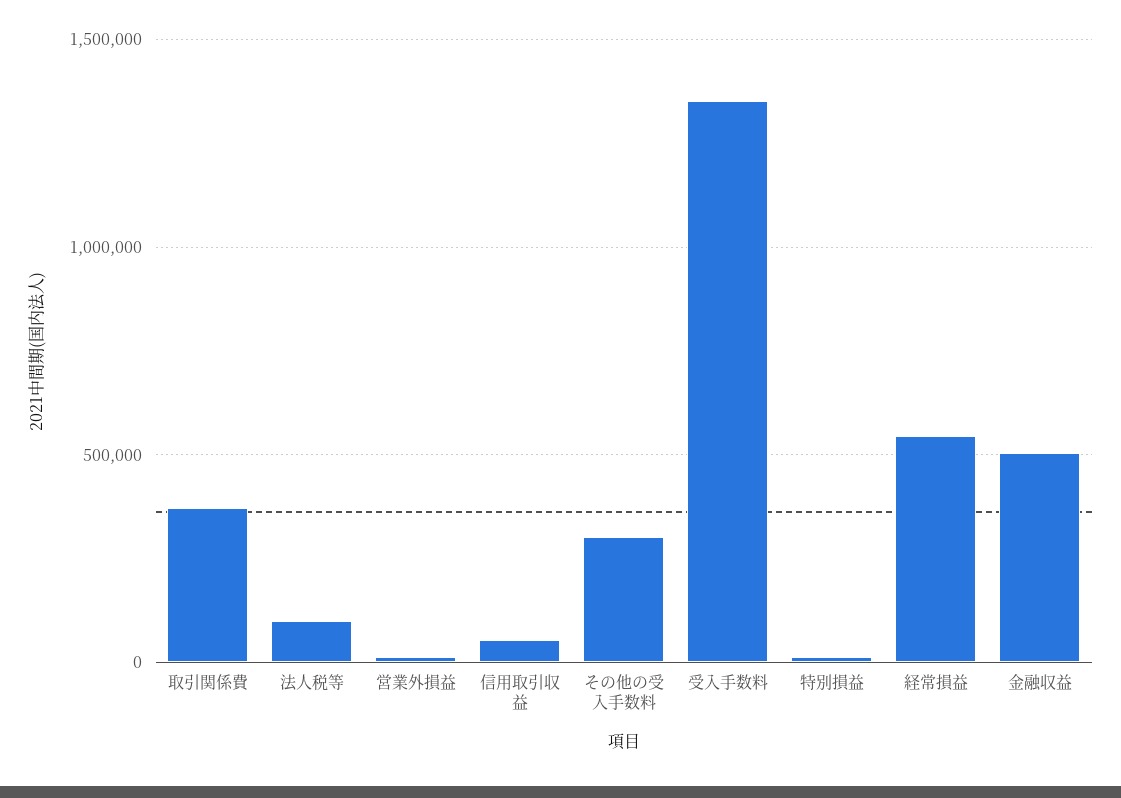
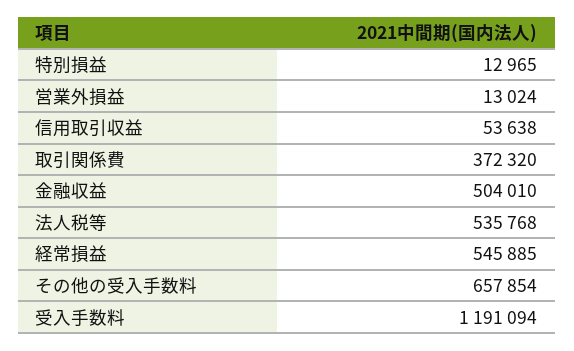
法人税等: 100000 -> 535768
その他の受入手数料: 300000 -> 657854
受入手数料: 1350000 -> 1191094

